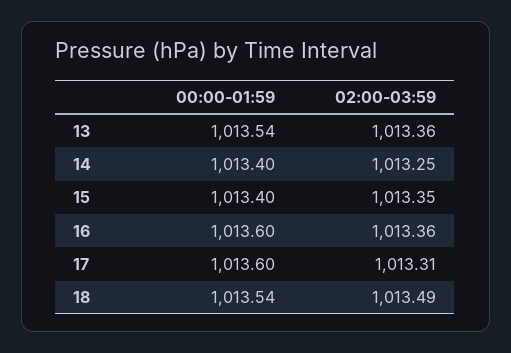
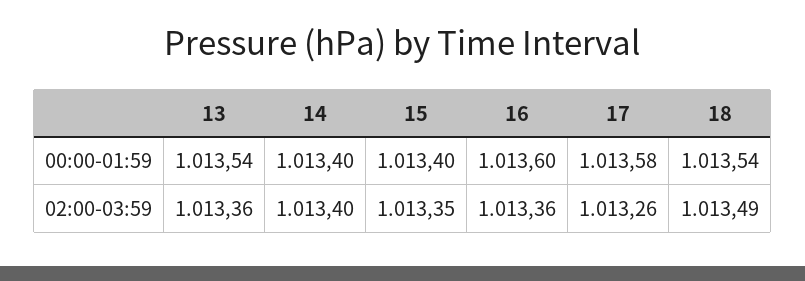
02:00-03:59, 14: 1013.25 -> 1013.4
00:00-01:59, 17: 1013.6 -> 1013.58
02:00-03:59, 17: 1013.31 -> 1013.26

